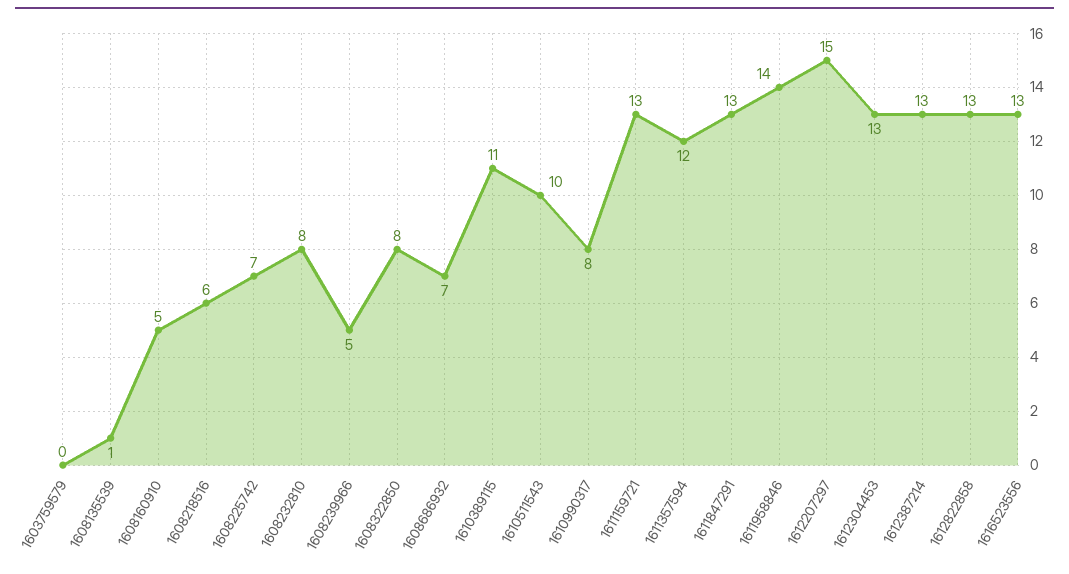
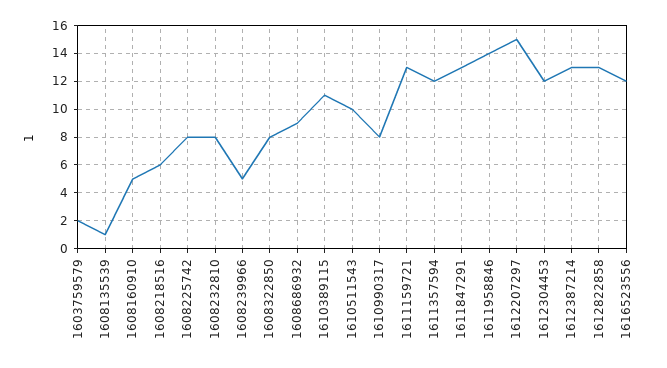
1603759579: 0 -> 2
1608225742: 7 -> 8
1608686932: 7 -> 9
1612304453: 13 -> 12
1616523556: 13 -> 12

